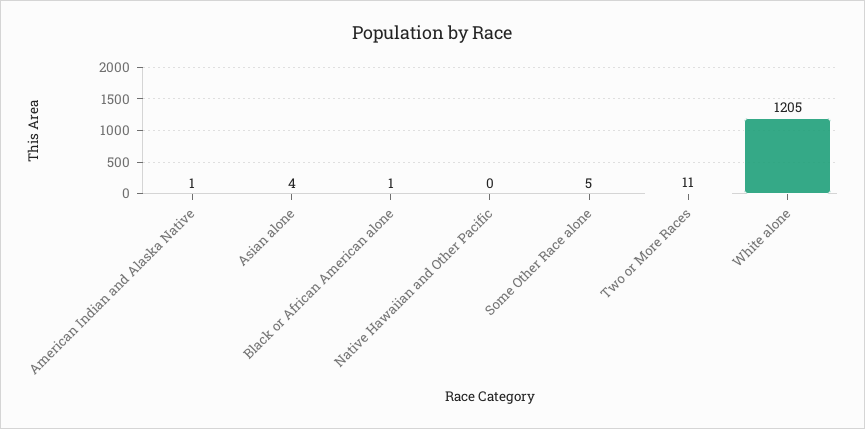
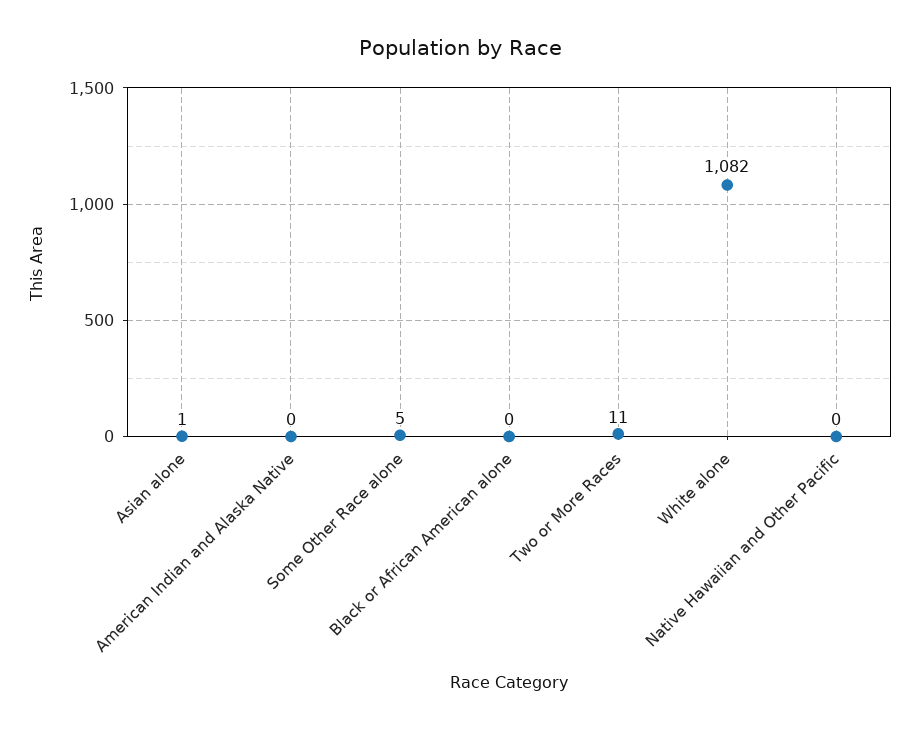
American Indian and Alaska Native: 1 -> 0
Asian alone: 4 -> 1
Black or African American alone: 1 -> 0
White alone: 1205 -> 1082

